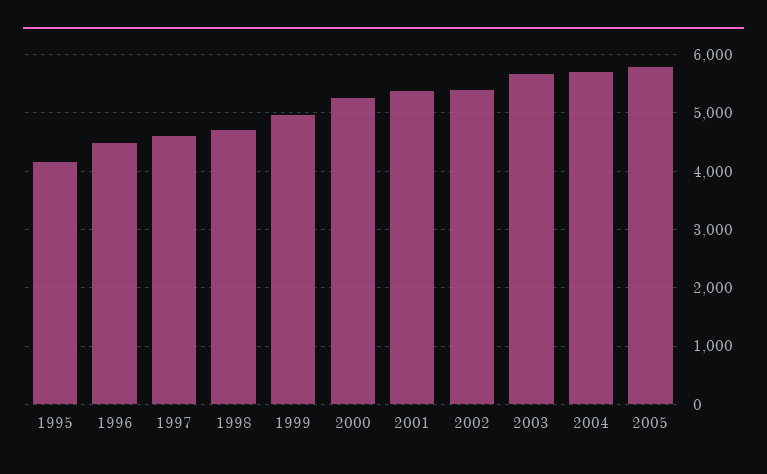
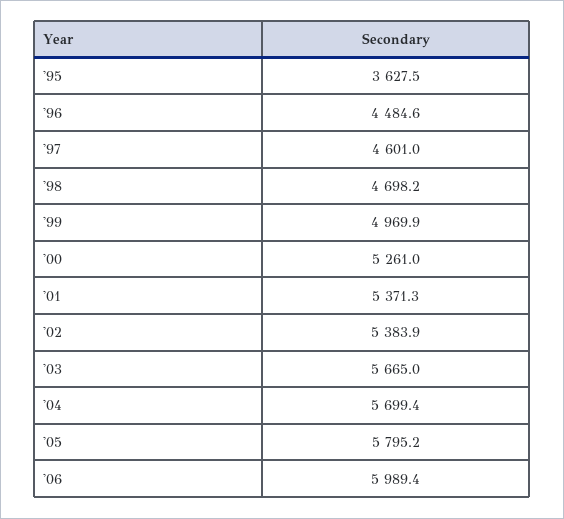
1995: 4200 -> 3627.5
'06: none -> 5989.4

